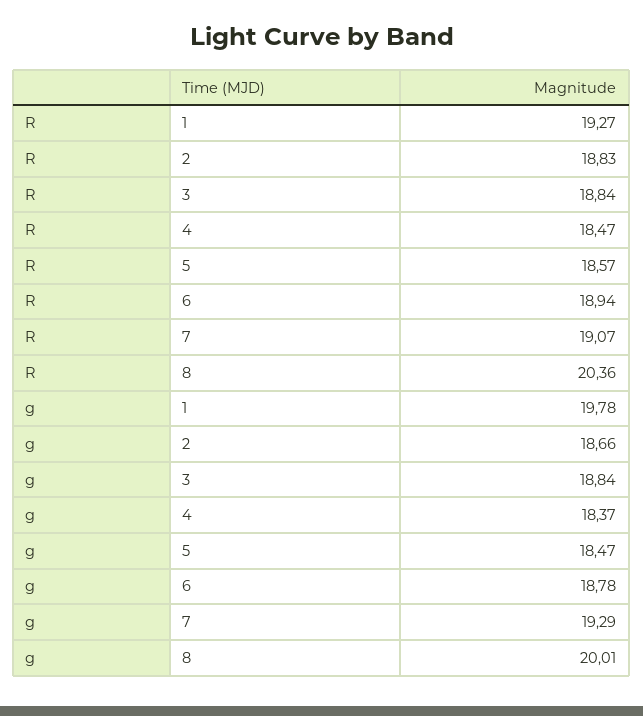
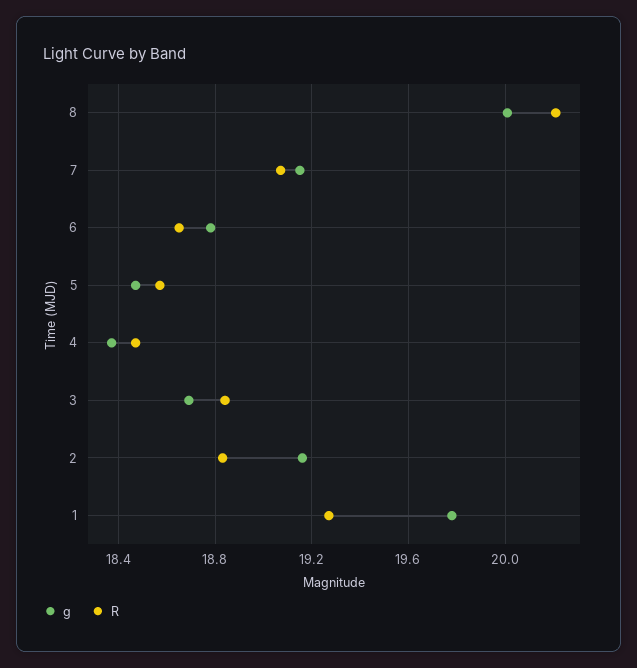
R, 6: 18.94 -> 18.65
R, 8: 20.36 -> 20.2
g, 2: 18.66 -> 19.15
g, 3: 18.84 -> 18.7
g, 7: 19.29 -> 19.15

